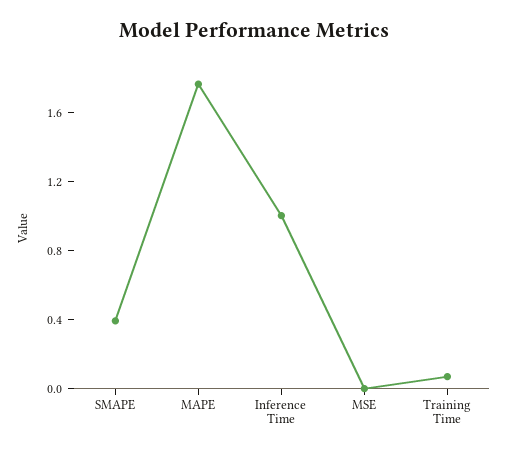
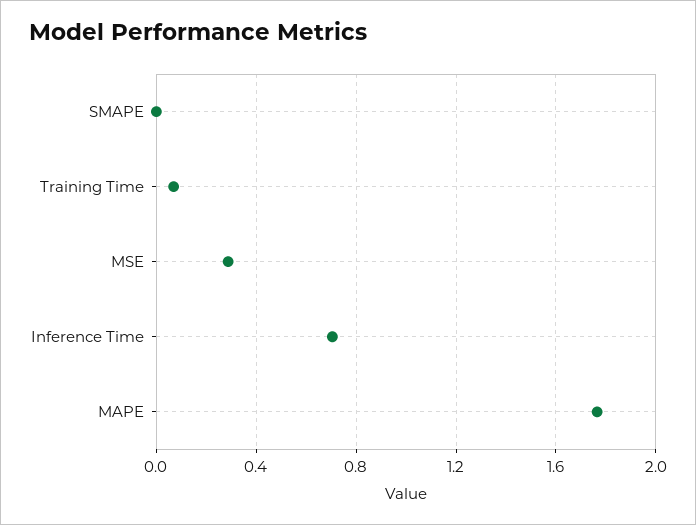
SMAPE: 0.4 -> 0
Inference Time: 1 -> 0.7
MSE: 0 -> 0.3

